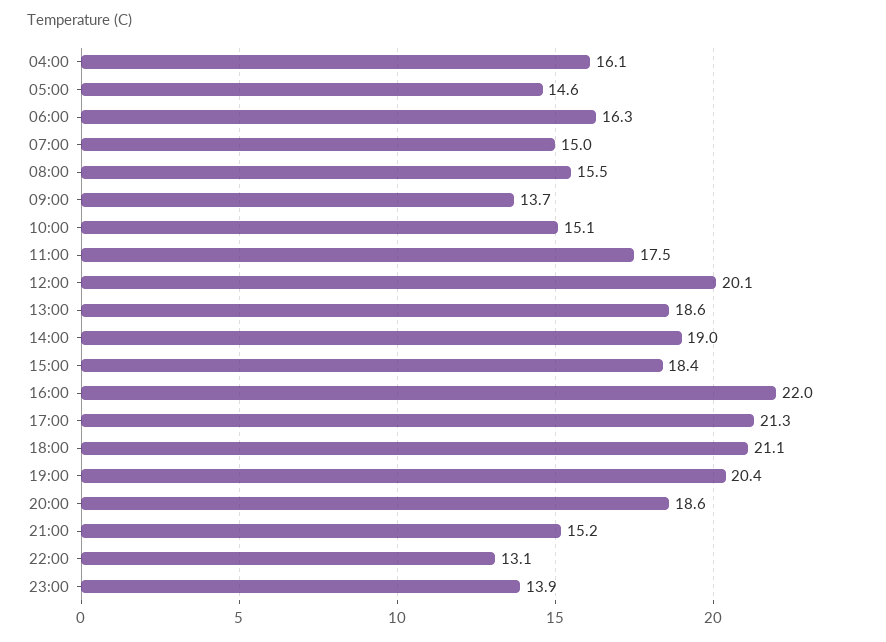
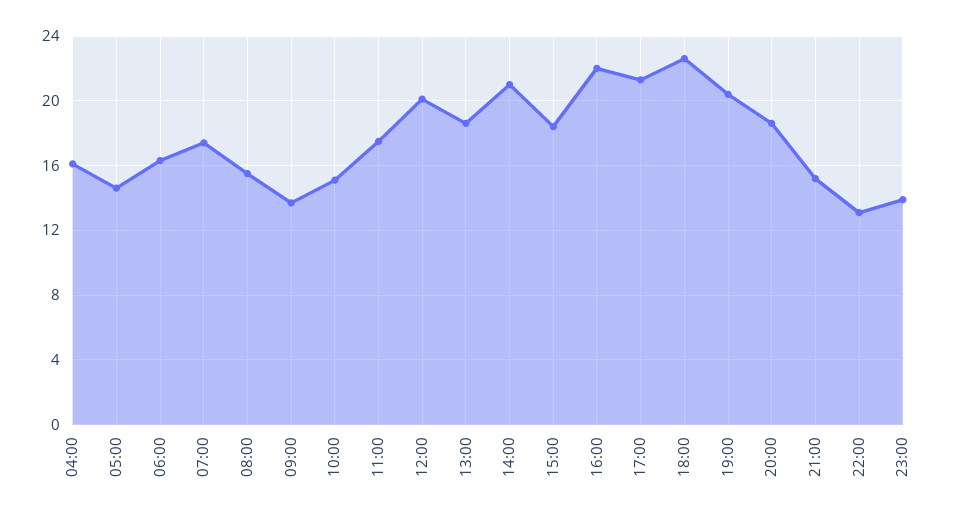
07:00: 15 -> 17.5
14:00: 19 -> 21
18:00: 21.1 -> 22.5

